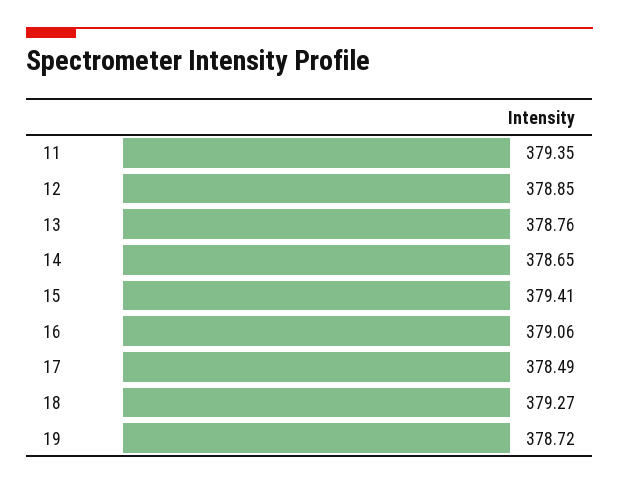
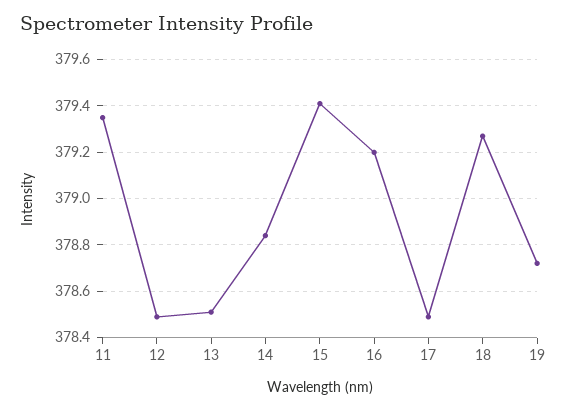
12: 378.85 -> 378.5
13: 378.76 -> 378.5
14: 378.65 -> 378.85
16: 379.06 -> 379.2

